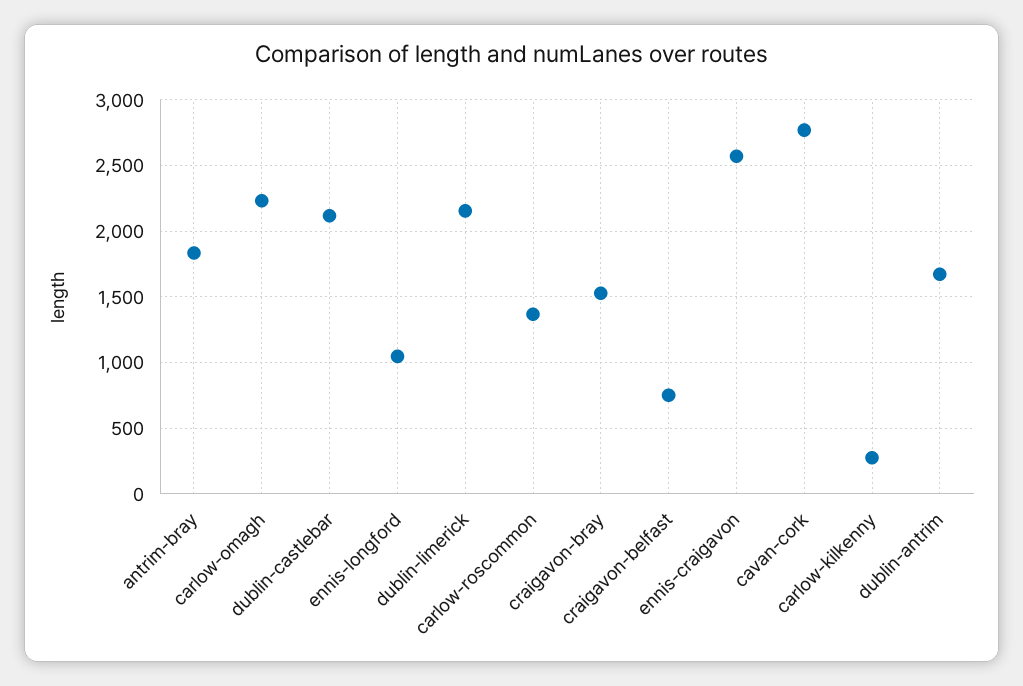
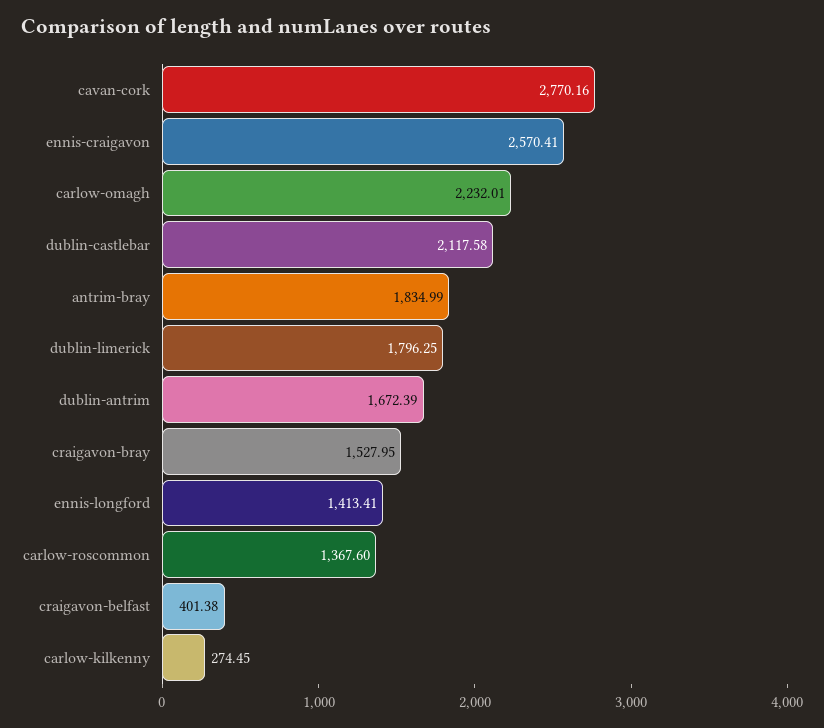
ennis-longford: 1050 -> 1413.41
dublin-limerick: 2150 -> 1796.25
craigavon-belfast: 750 -> 401.38

